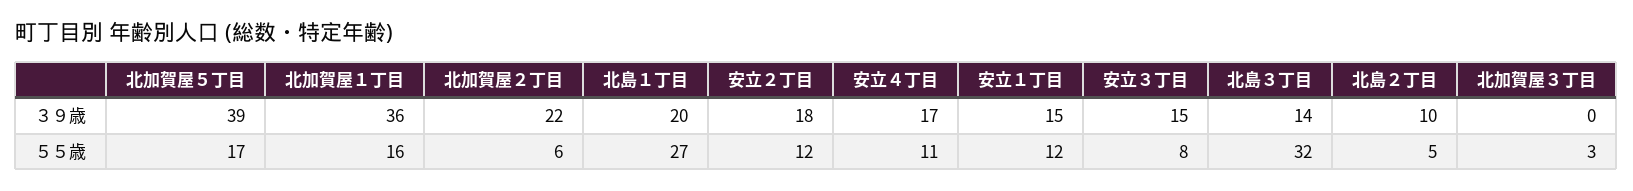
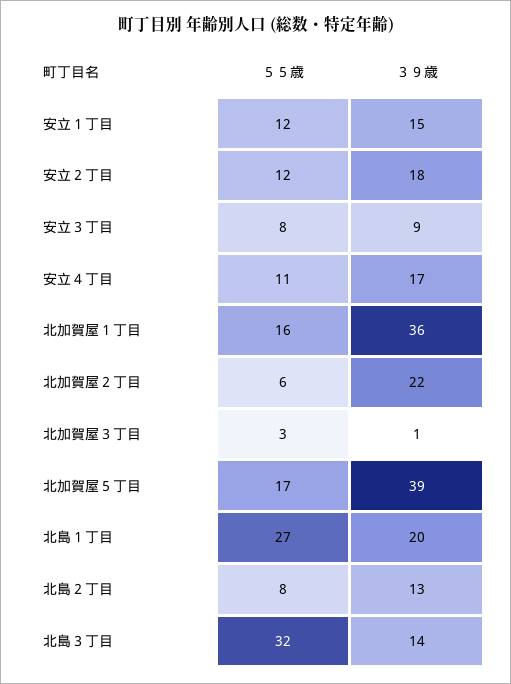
安立３丁目, ３９歳: 15 -> 9
北島２丁目, ３９歳: 10 -> 13
北加賀屋３丁目, ３９歳: 0 -> 1
北島２丁目, ５５歳: 5 -> 8

